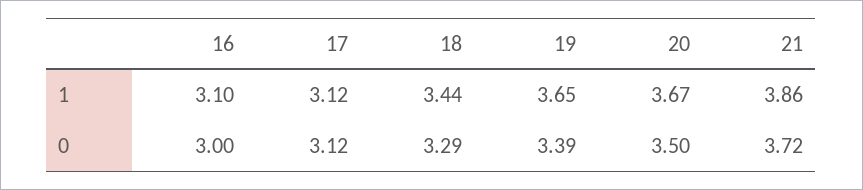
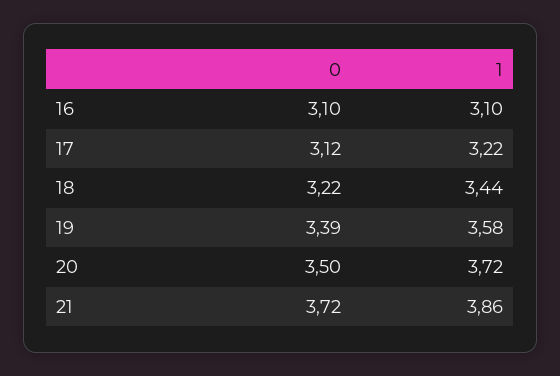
17, 1: 3.12 -> 3.22
19, 1: 3.65 -> 3.58
20, 1: 3.67 -> 3.72
16, 0: 3 -> 3.1
18, 0: 3.29 -> 3.22

